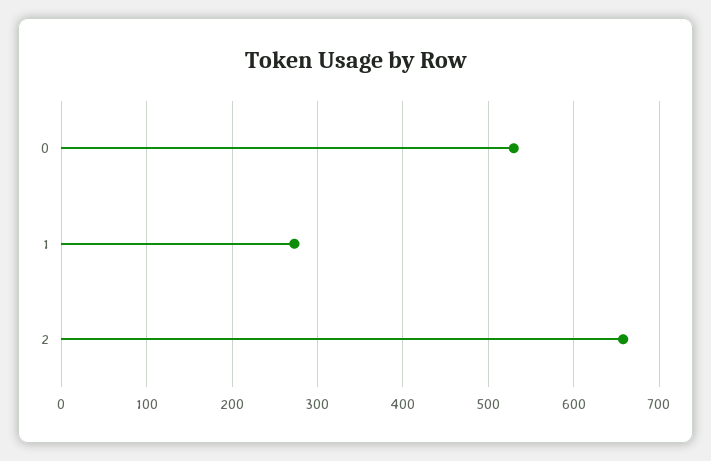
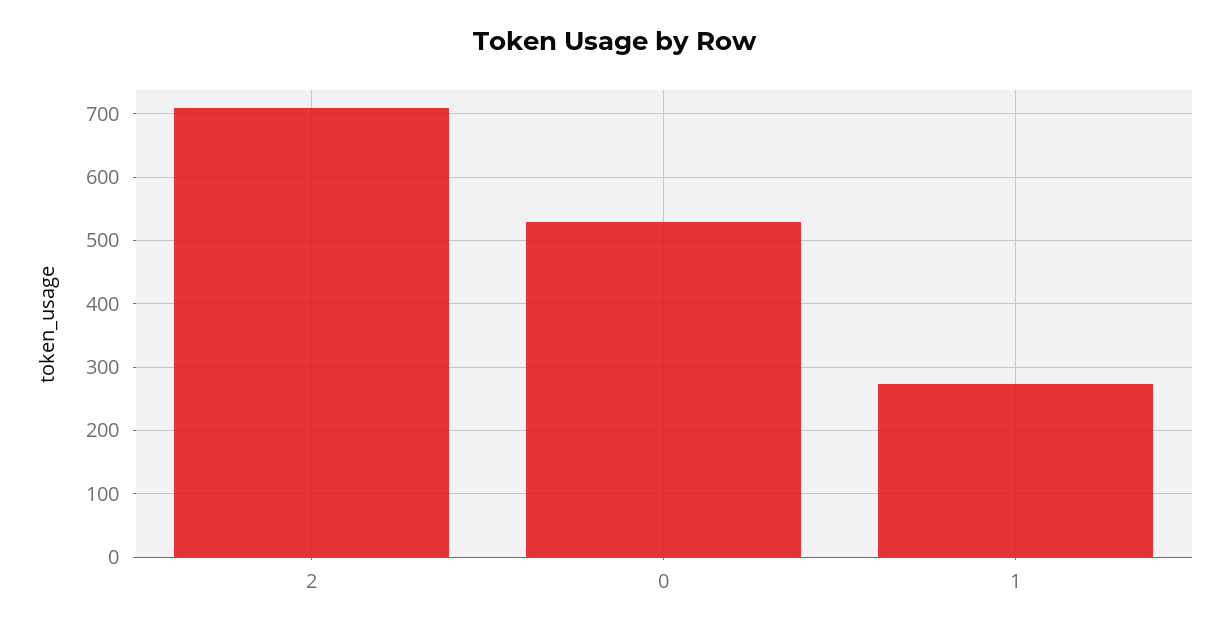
2: 660 -> 710

